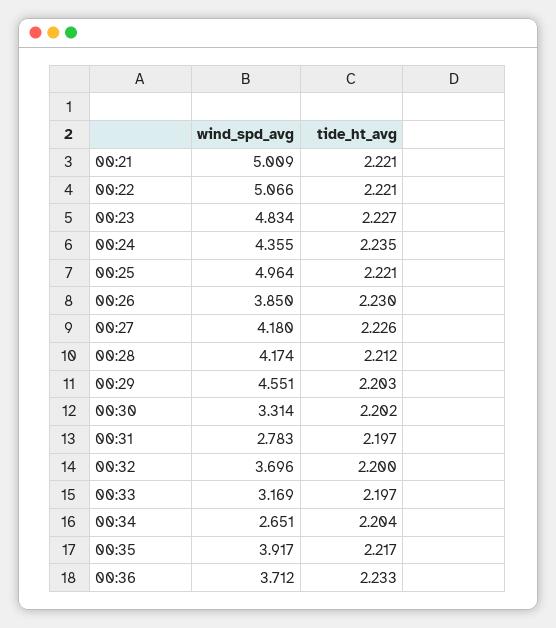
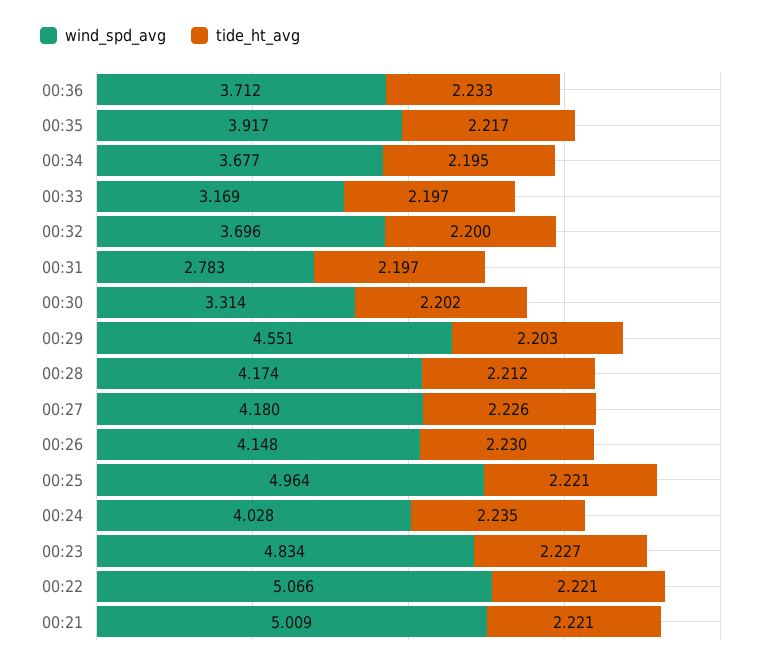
wind_spd_avg, 00:24: 4.355 -> 4.028
wind_spd_avg, 00:26: 3.85 -> 4.148
wind_spd_avg, 00:34: 2.651 -> 3.677
tide_ht_avg, 00:34: 2.204 -> 2.195

